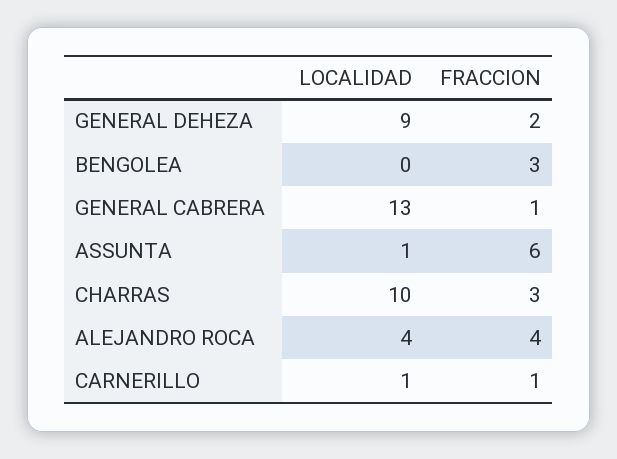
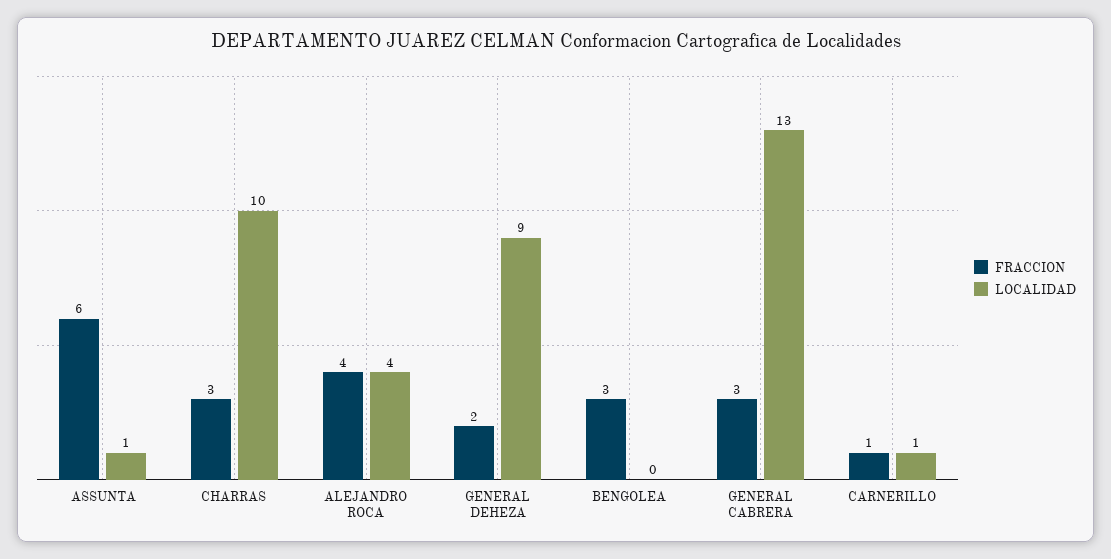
FRACCION, GENERAL CABRERA: 1 -> 3

